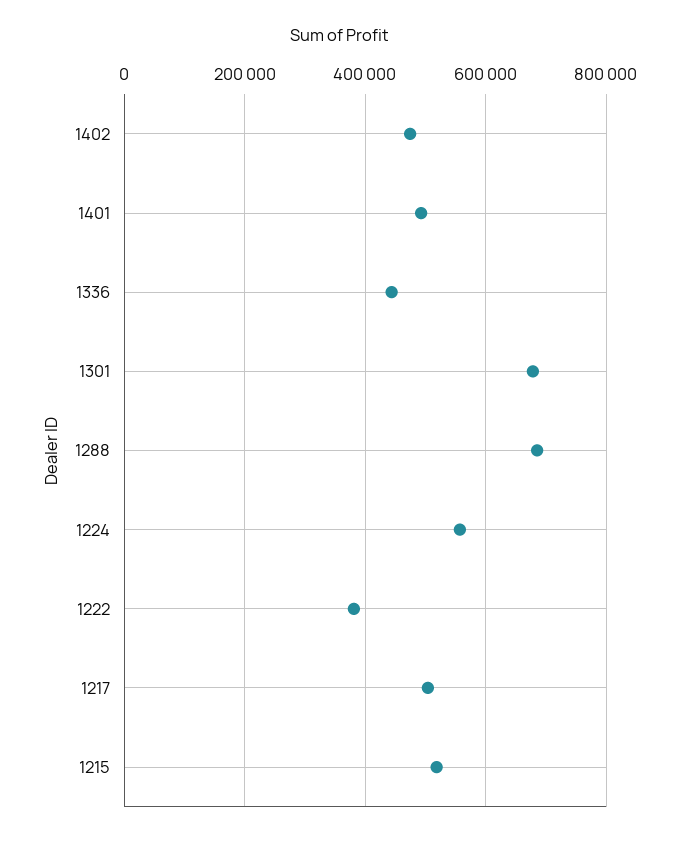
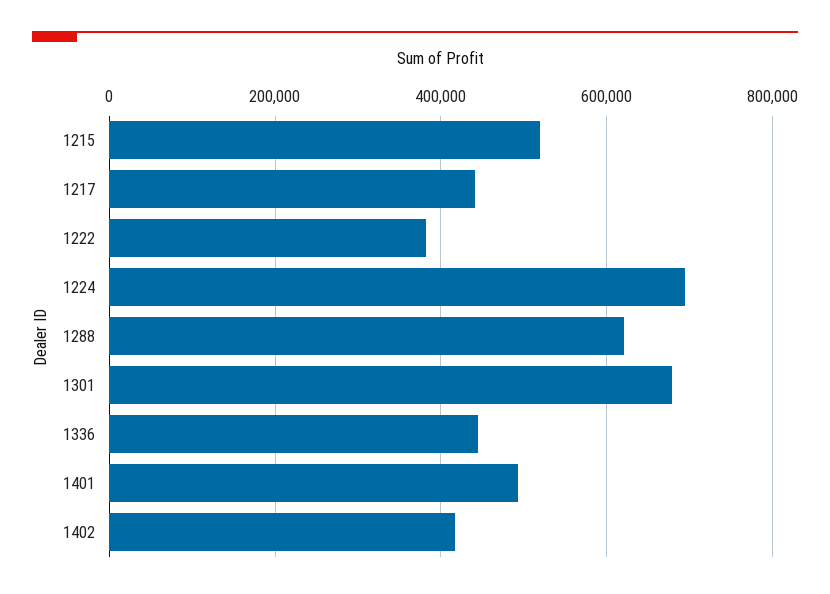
1402: 480000 -> 420000
1288: 680000 -> 620000
1224: 560000 -> 700000
1217: 500000 -> 440000

